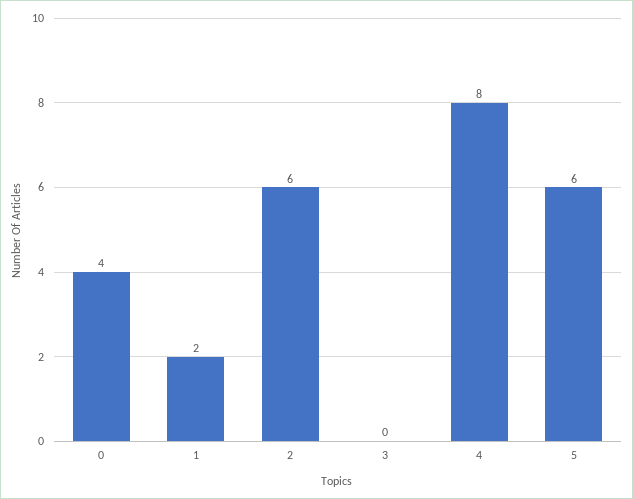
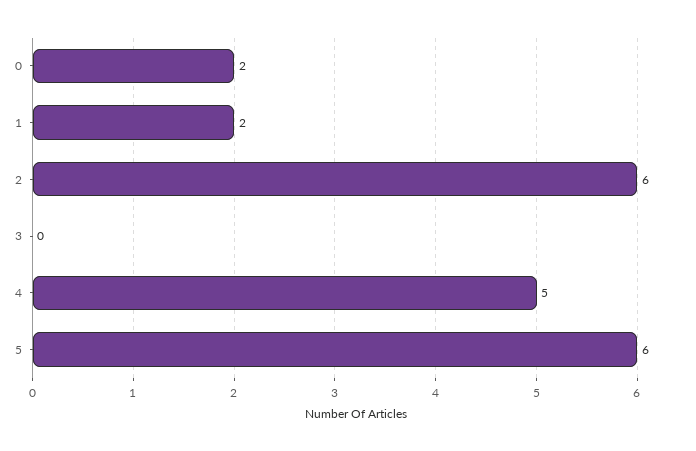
0: 4 -> 2
4: 8 -> 5

